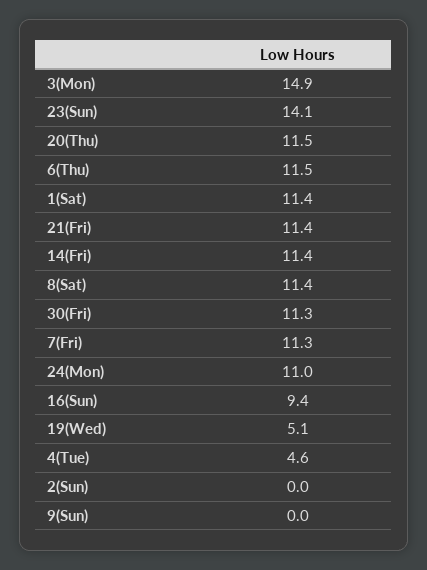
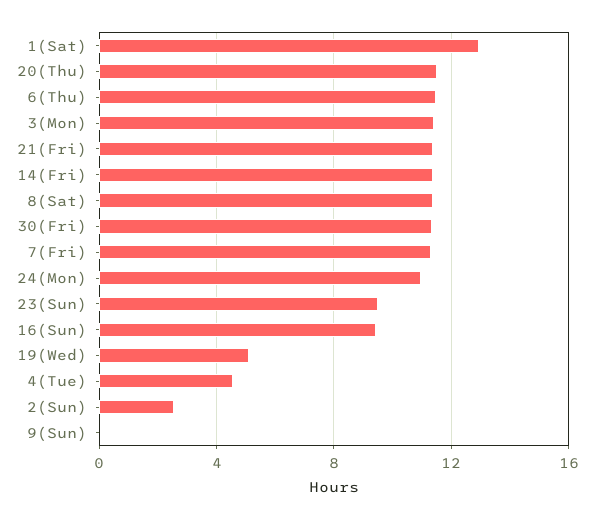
3(Mon): 14.9 -> 11.5
23(Sun): 14.1 -> 9.5
1(Sat): 11.4 -> 13
2(Sun): 0 -> 2.5

